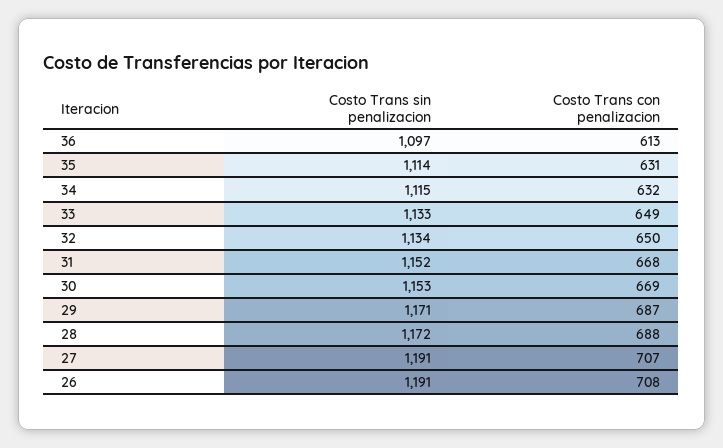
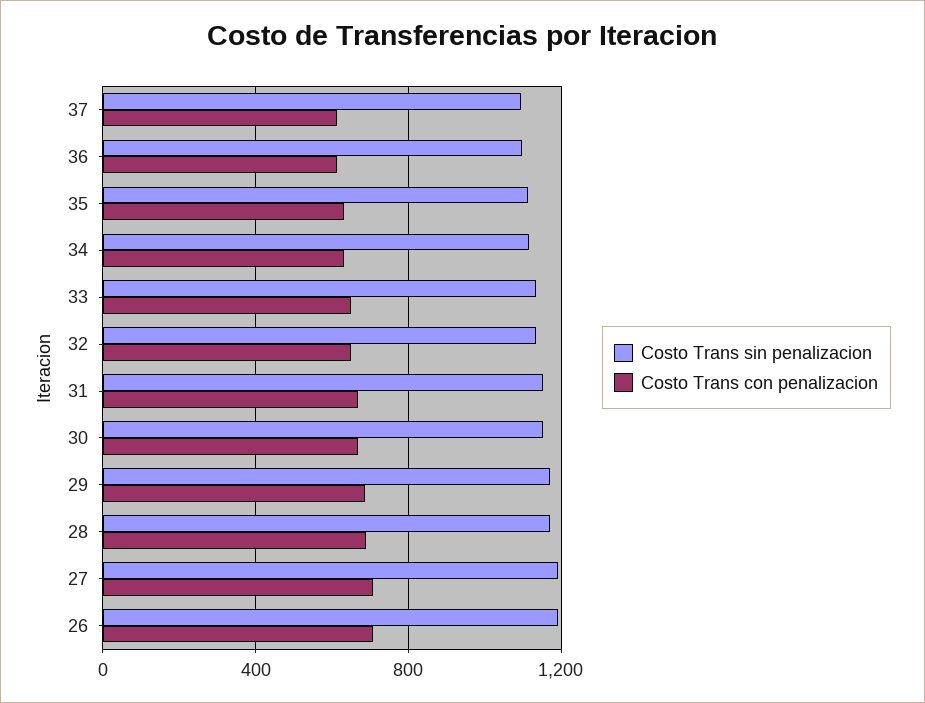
Costo Trans sin penalizacion, 37: none -> 1100
Costo Trans con penalizacion, 37: none -> 600

